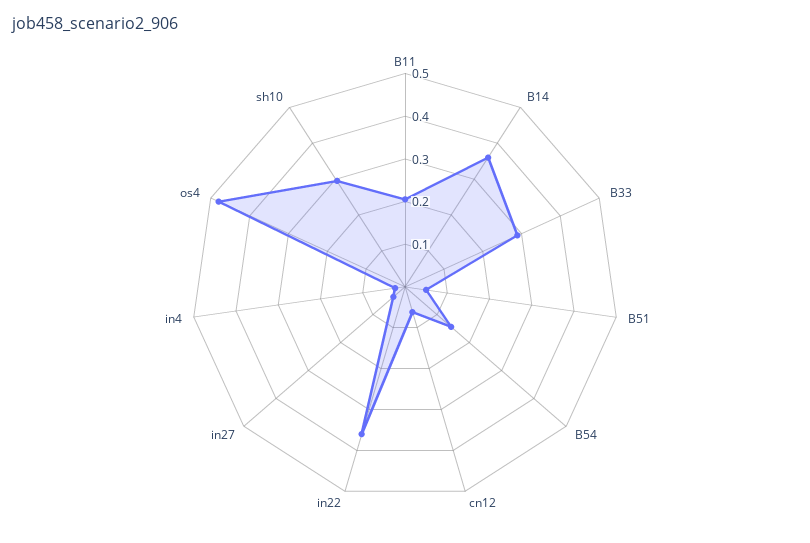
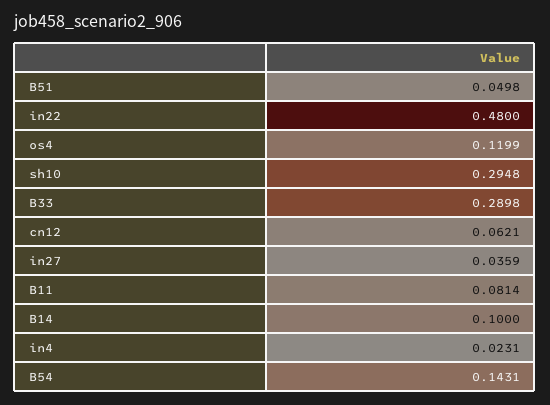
B11: 0.2 -> 0.0814
B14: 0.36 -> 0.1
in22: 0.36 -> 0.48
os4: 0.48 -> 0.1199

